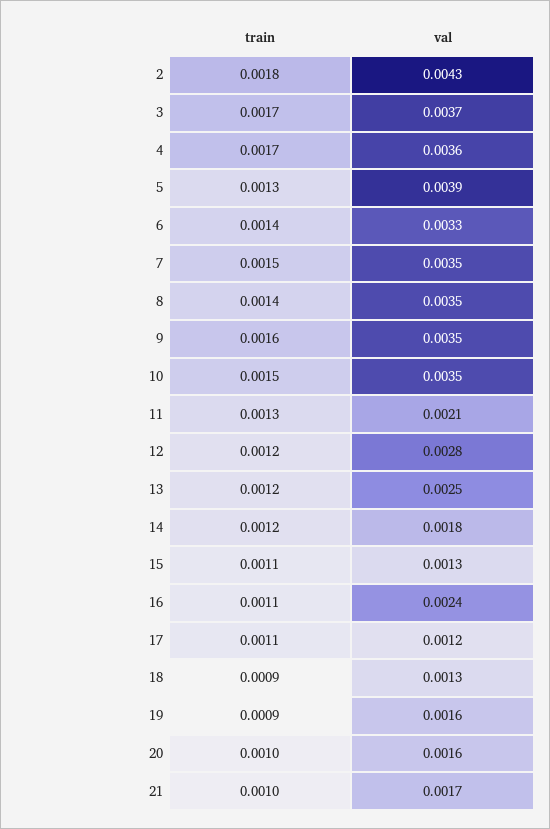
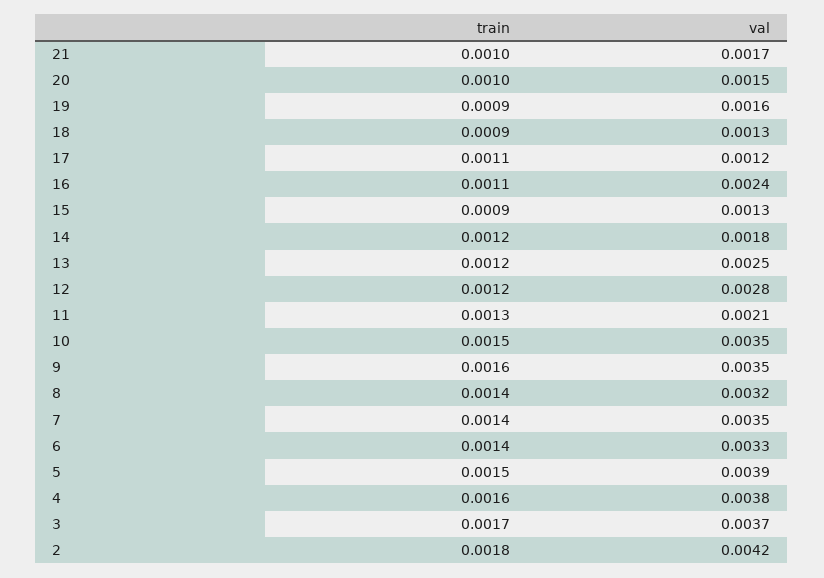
val, 2: 0.0043 -> 0.0042
train, 4: 0.0017 -> 0.0016
val, 4: 0.0036 -> 0.0038
train, 5: 0.0013 -> 0.0015
train, 7: 0.0015 -> 0.0014
val, 8: 0.0035 -> 0.0032
train, 15: 0.0011 -> 0.0009
val, 20: 0.0016 -> 0.0015

